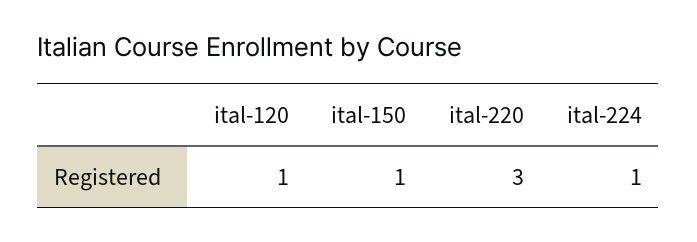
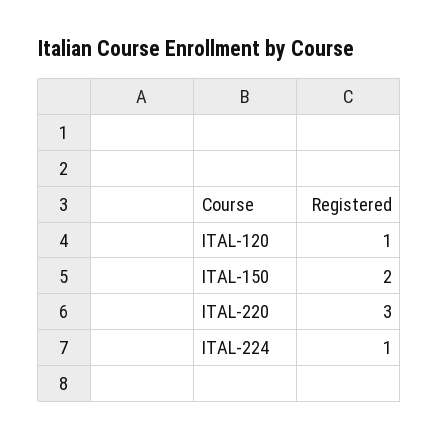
ital-150: 1 -> 2

